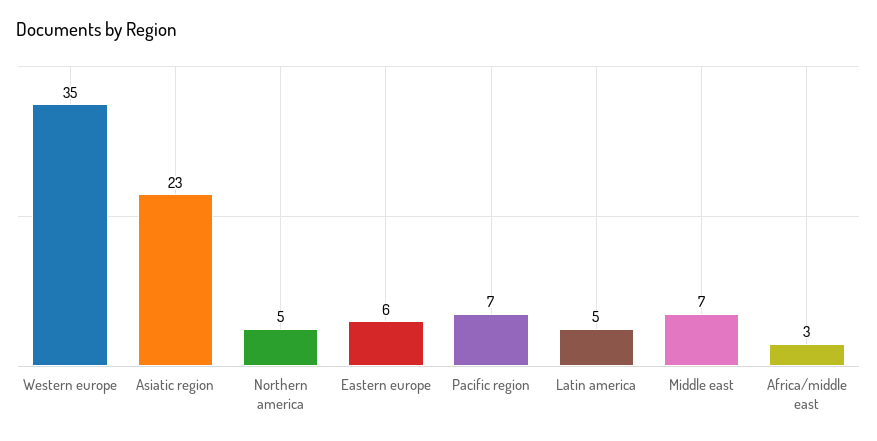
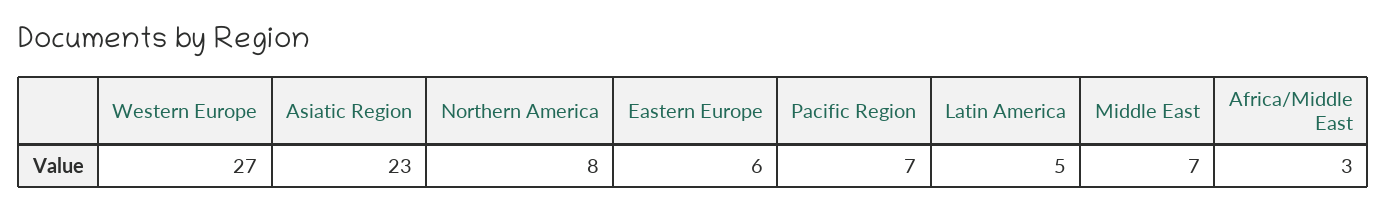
Western europe: 35 -> 27
Northern america: 5 -> 8

